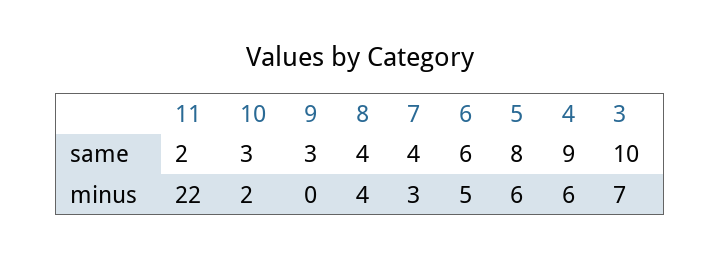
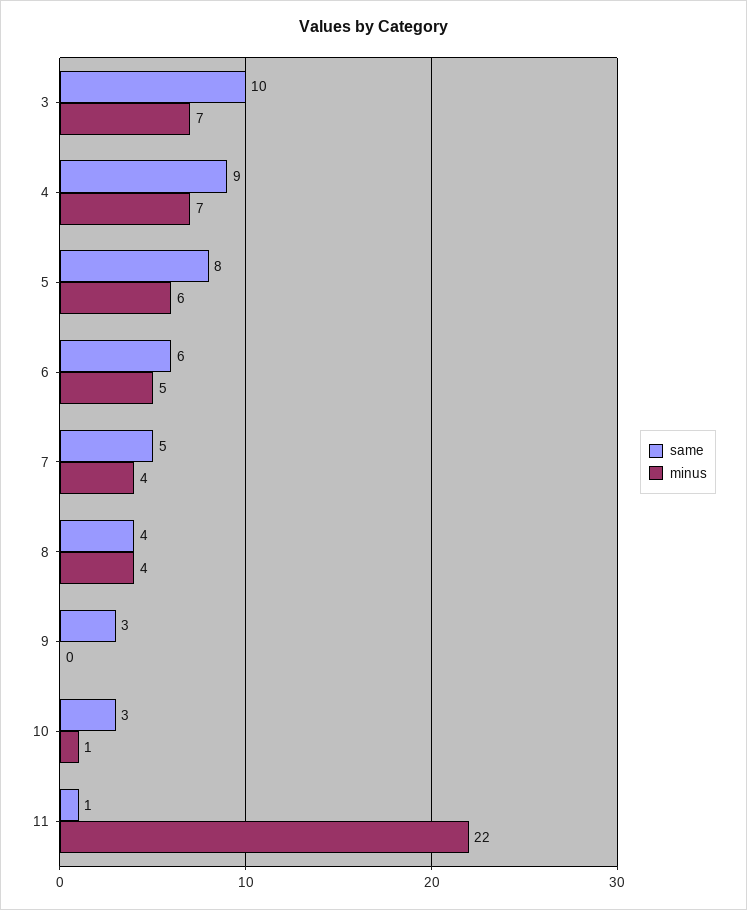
same, 11: 2 -> 1
same, 7: 4 -> 5
minus, 10: 2 -> 1
minus, 7: 3 -> 4
minus, 4: 6 -> 7

